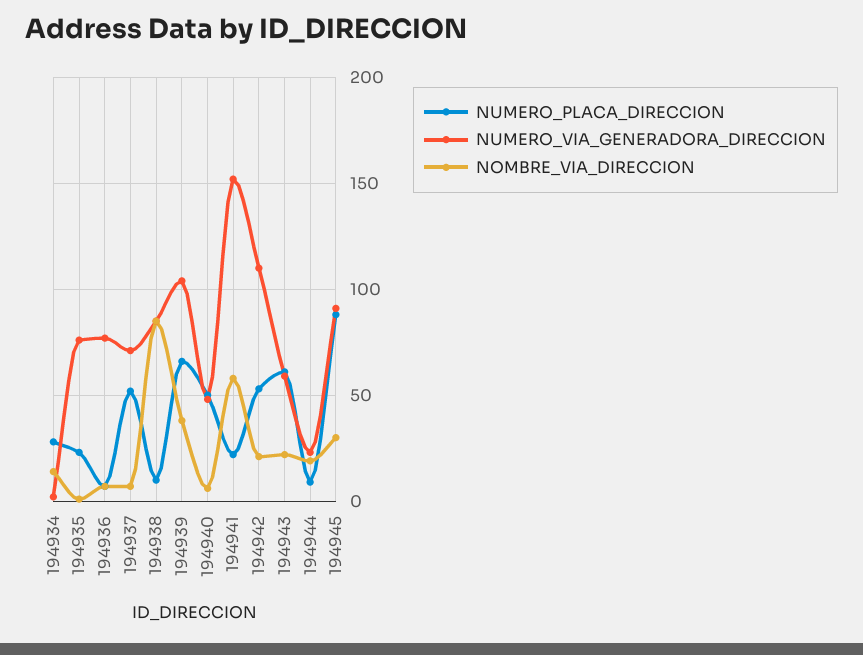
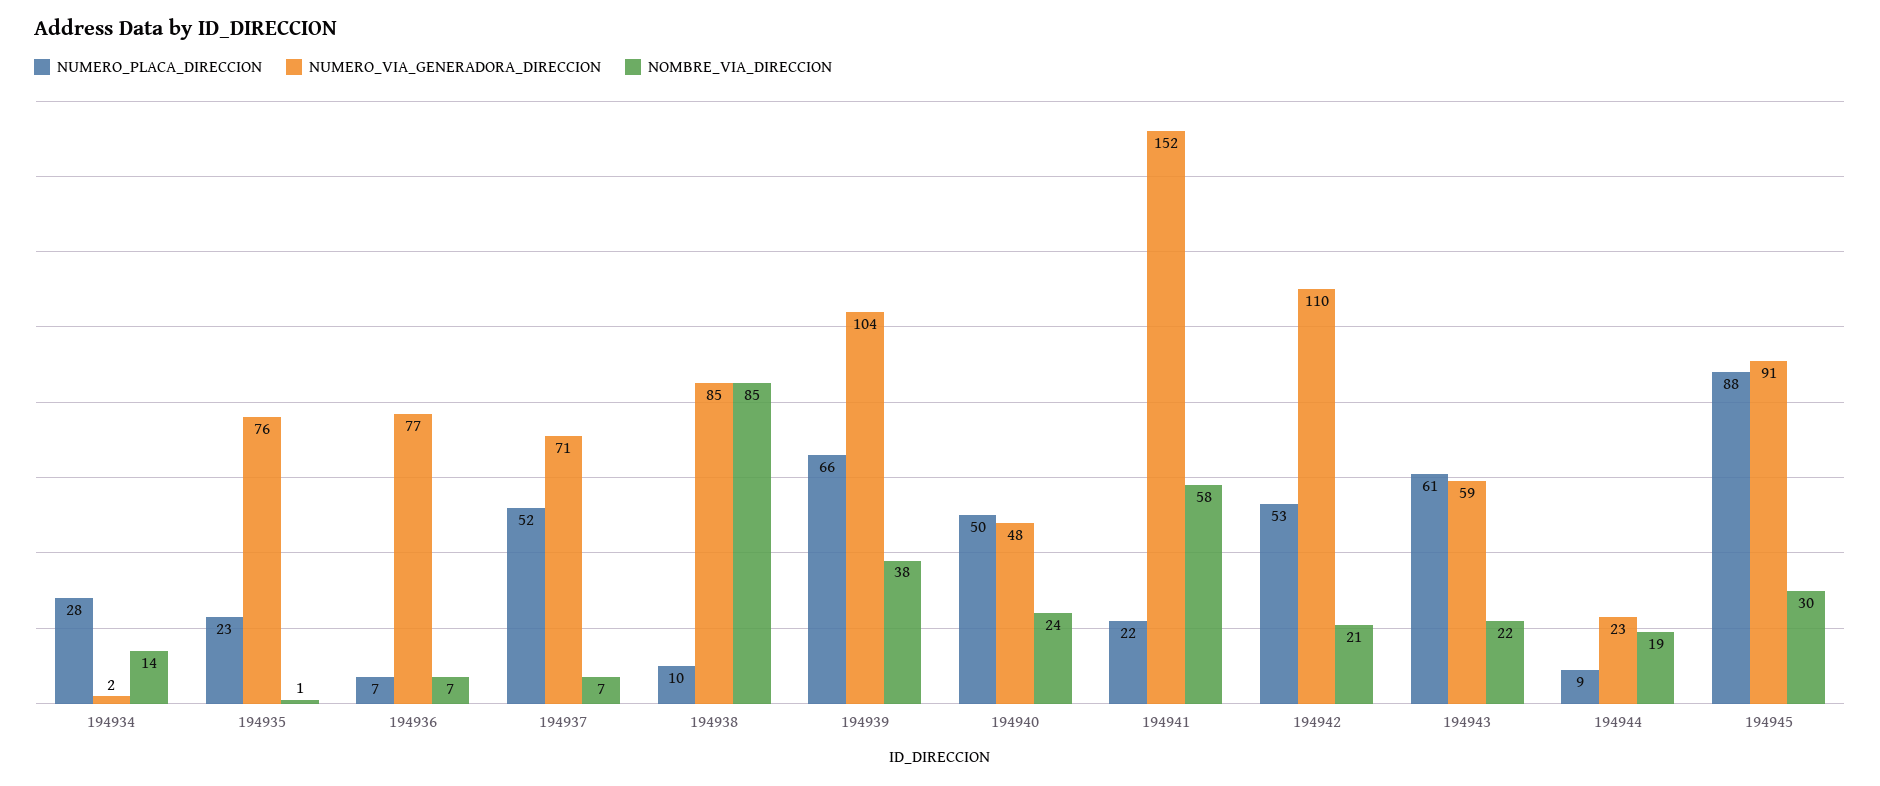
NOMBRE_VIA_DIRECCION, 194940: 5 -> 24

